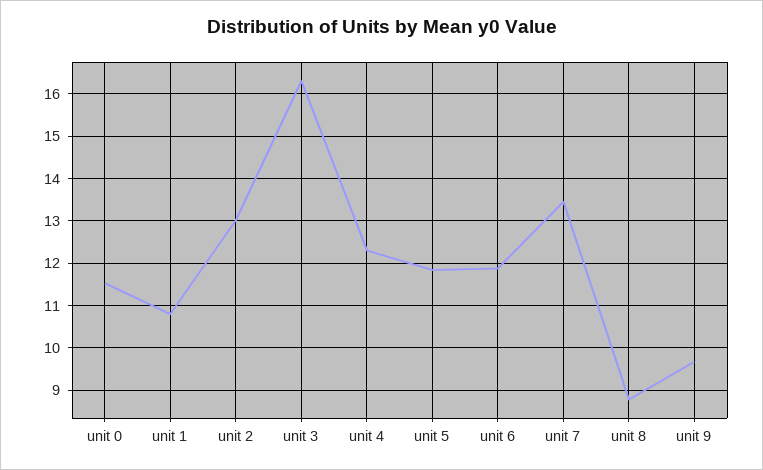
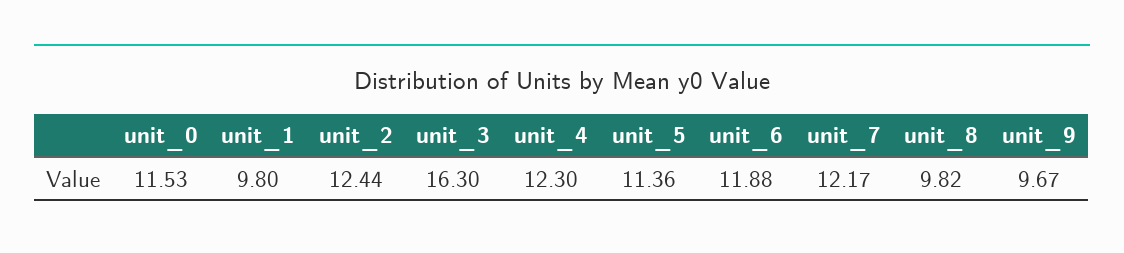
unit 1: 10.8 -> 9.8
unit 2: 13 -> 12.44
unit 5: 11.8 -> 11.36
unit 7: 13.4 -> 12.17
unit 8: 8.8 -> 9.82

